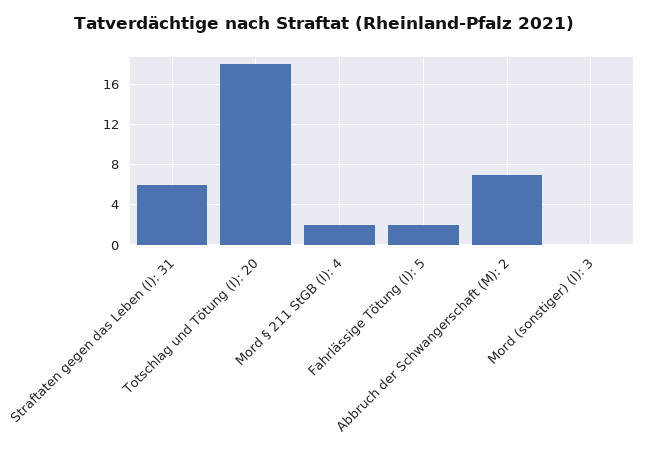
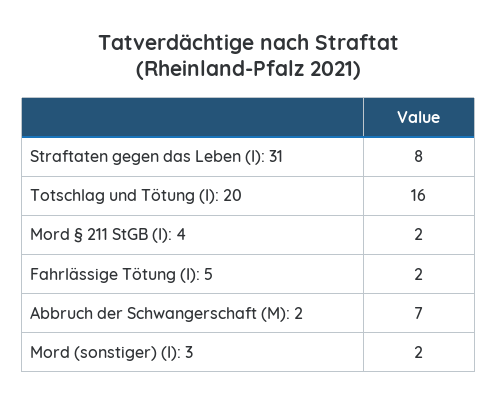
Straftaten gegen das Leben (I): 31: 6 -> 8
Totschlag und Tötung (I): 20: 18 -> 16
Mord (sonstiger) (I): 3: 0 -> 2

